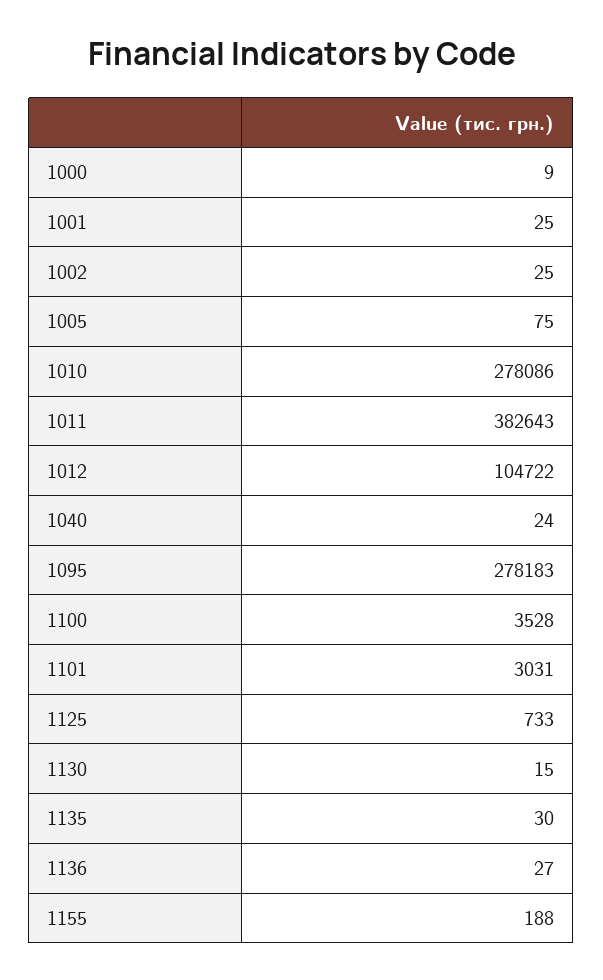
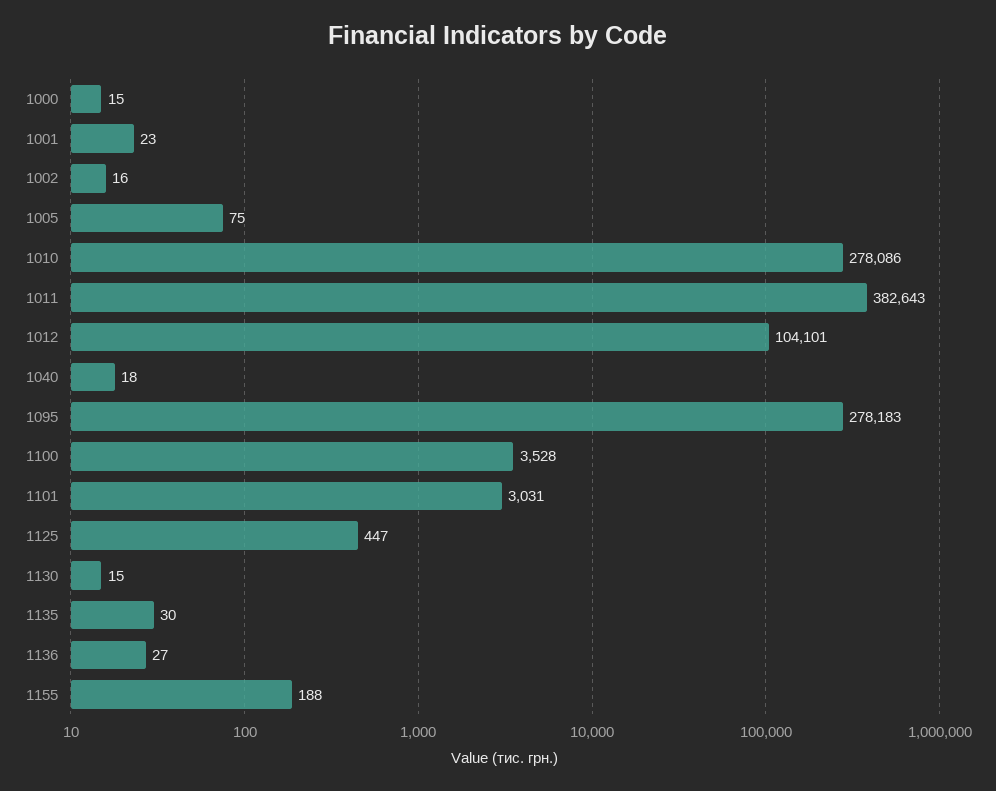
1000: 9 -> 15
1001: 25 -> 23
1002: 25 -> 16
1012: 104722 -> 104101
1040: 24 -> 18
1125: 733 -> 447

